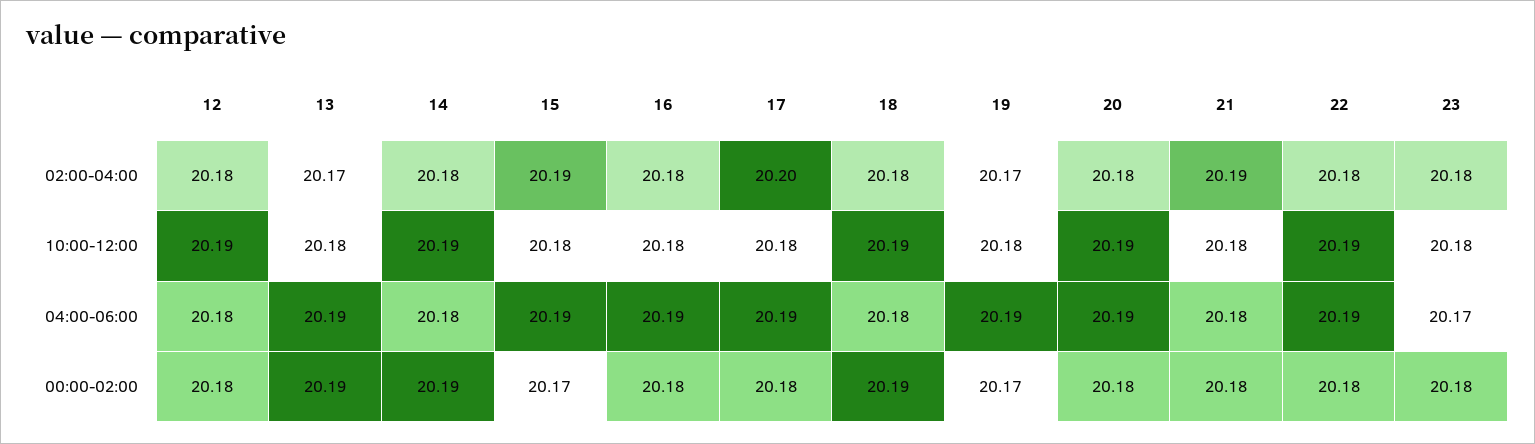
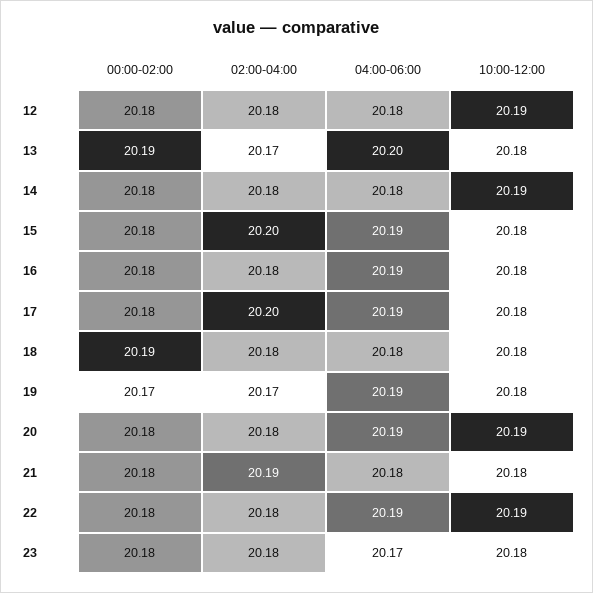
15, 02:00-04:00: 20.19 -> 20.2
18, 10:00-12:00: 20.19 -> 20.18
13, 04:00-06:00: 20.19 -> 20.2
14, 00:00-02:00: 20.19 -> 20.18
15, 00:00-02:00: 20.17 -> 20.18

